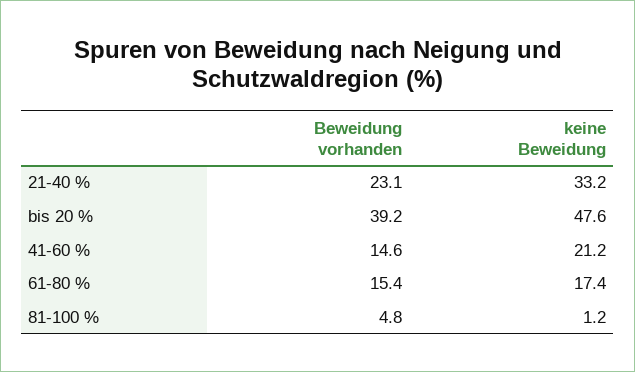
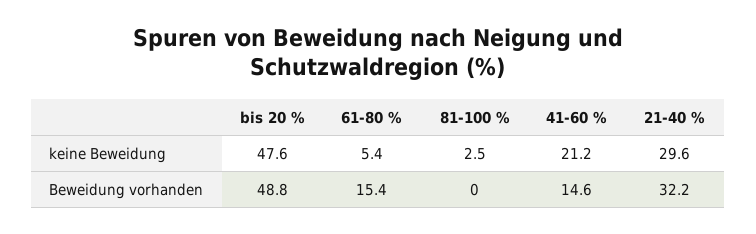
Beweidung vorhanden, 21-40 %: 23.1 -> 32.2
keine Beweidung, 21-40 %: 33.2 -> 29.6
Beweidung vorhanden, bis 20 %: 39.2 -> 48.8
keine Beweidung, 61-80 %: 17.4 -> 5.4
Beweidung vorhanden, 81-100 %: 4.8 -> 0
keine Beweidung, 81-100 %: 1.2 -> 2.5

